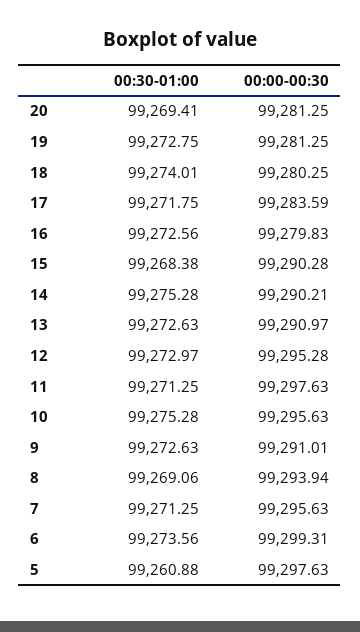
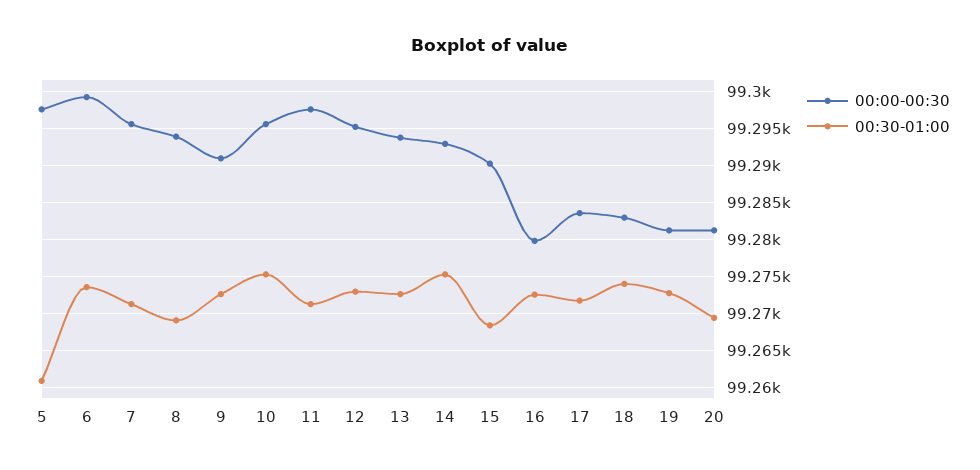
00:00-00:30, 18: 99280.25 -> 99283
00:00-00:30, 14: 99290.21 -> 99293
00:00-00:30, 13: 99290.97 -> 99294

